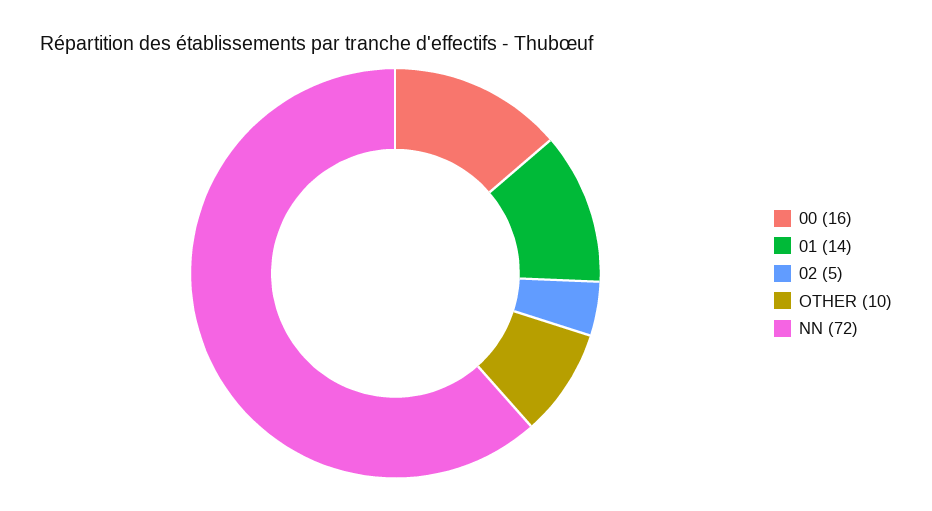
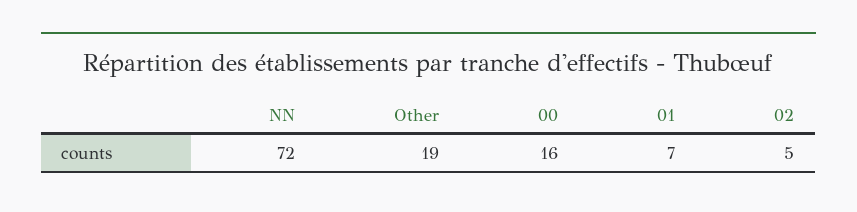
01: 14 -> 7
OTHER: 10 -> 19

